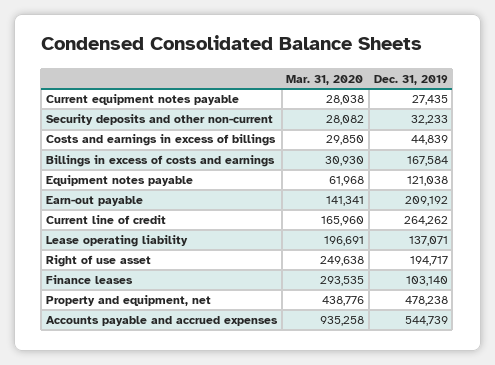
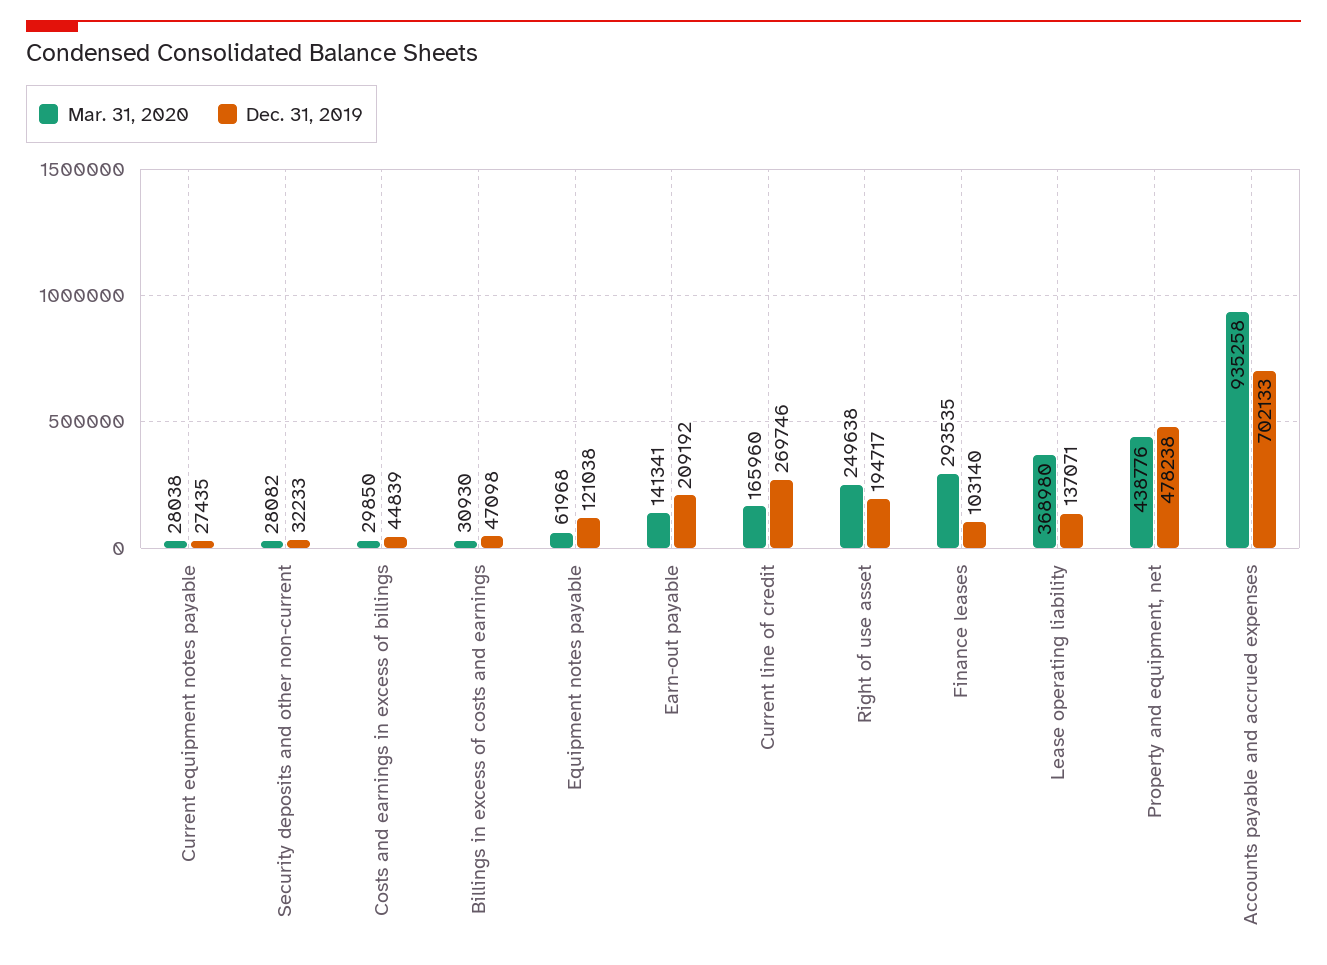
Dec. 31, 2019, Billings in excess of costs and earnings: 167584 -> 47098
Dec. 31, 2019, Current line of credit: 264262 -> 269746
Mar. 31, 2020, Lease operating liability: 196691 -> 368980
Dec. 31, 2019, Accounts payable and accrued expenses: 544739 -> 702133

